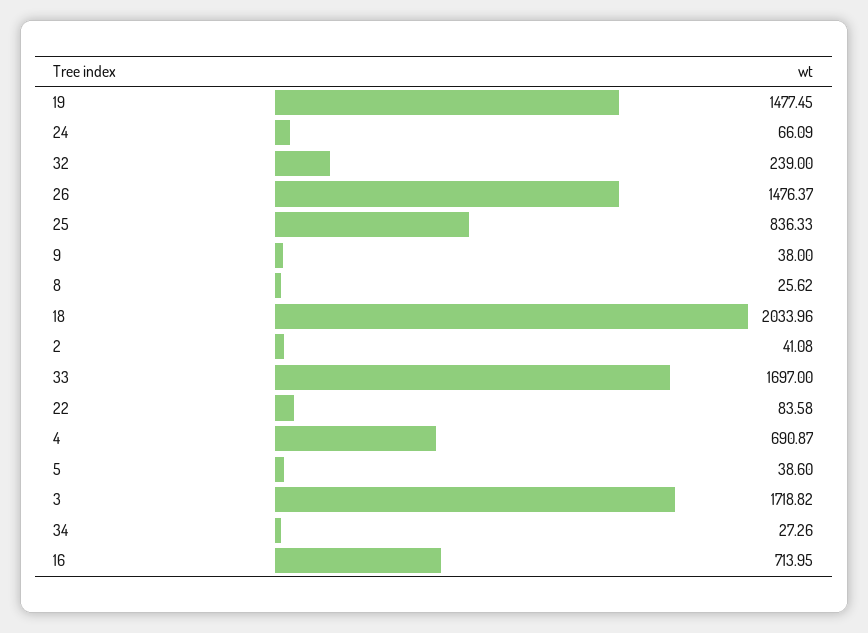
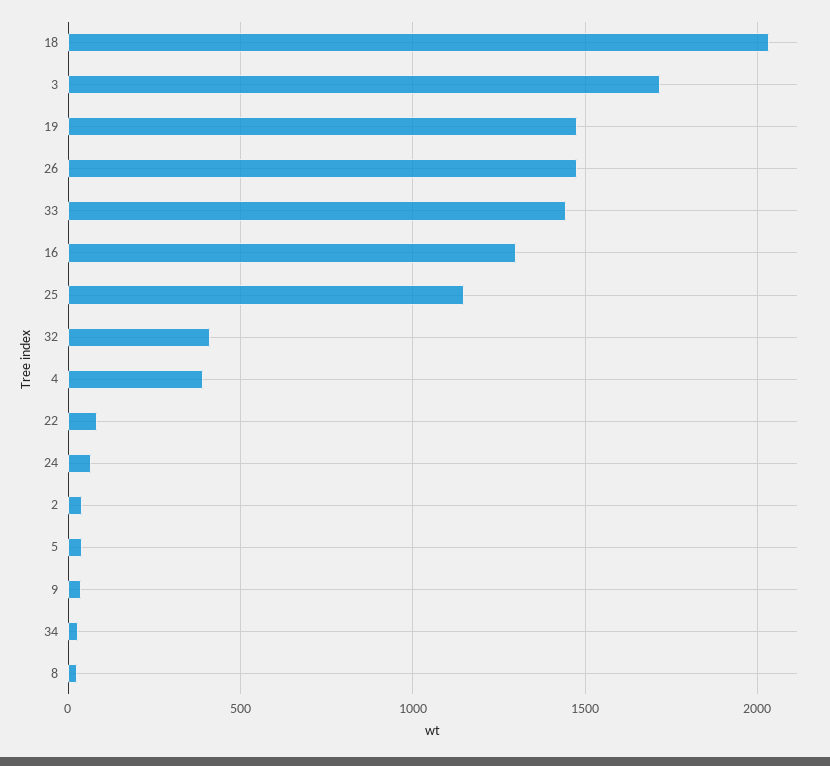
32: 239 -> 400
25: 836.33 -> 1150
33: 1697 -> 1450
4: 690.87 -> 400
16: 713.95 -> 1300

